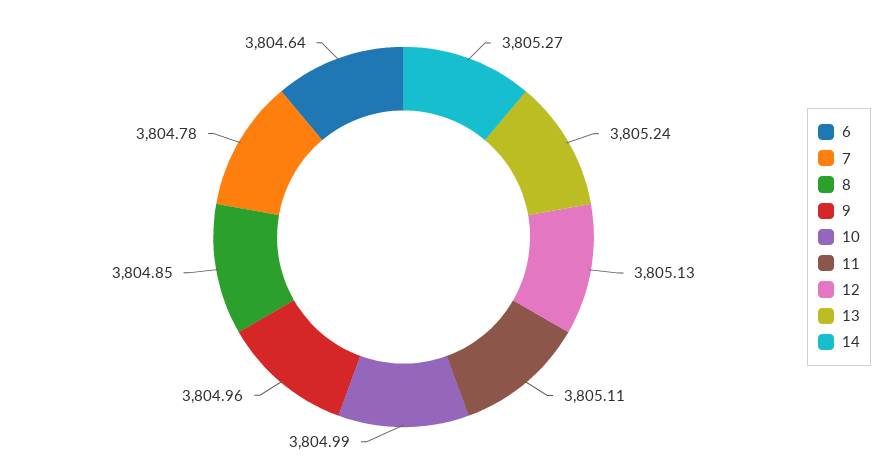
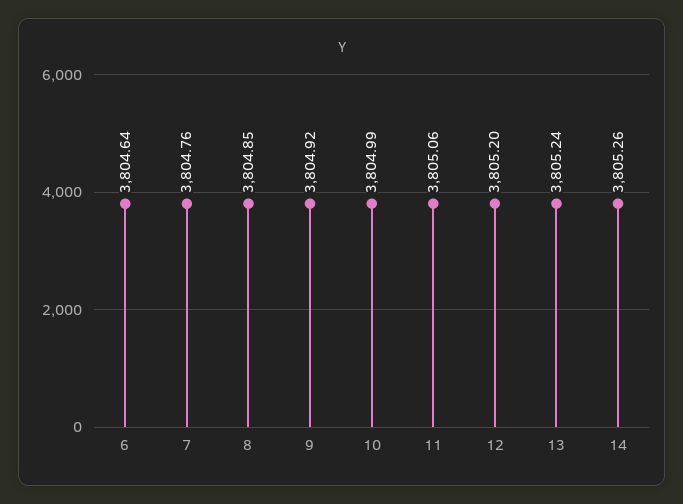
7: 3804.78 -> 3804.76
9: 3804.96 -> 3804.92
11: 3805.11 -> 3805.06
12: 3805.13 -> 3805.2
14: 3805.27 -> 3805.26

